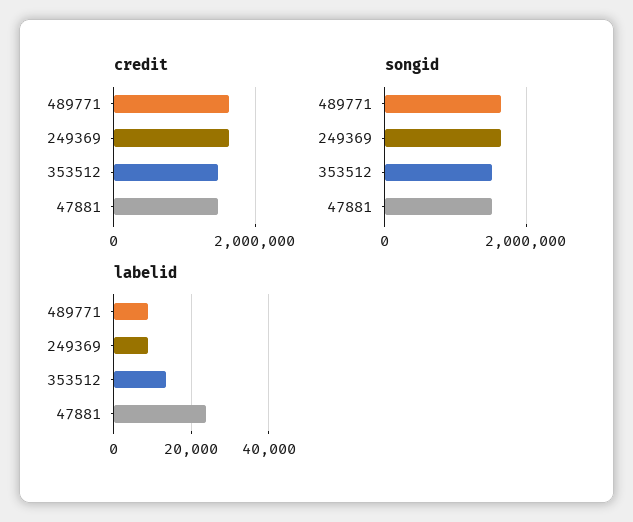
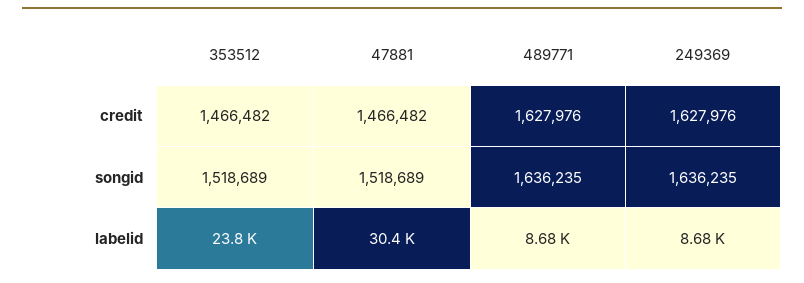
labelid, 353512: 14000 -> 23800
labelid, 47881: 24000 -> 30400

